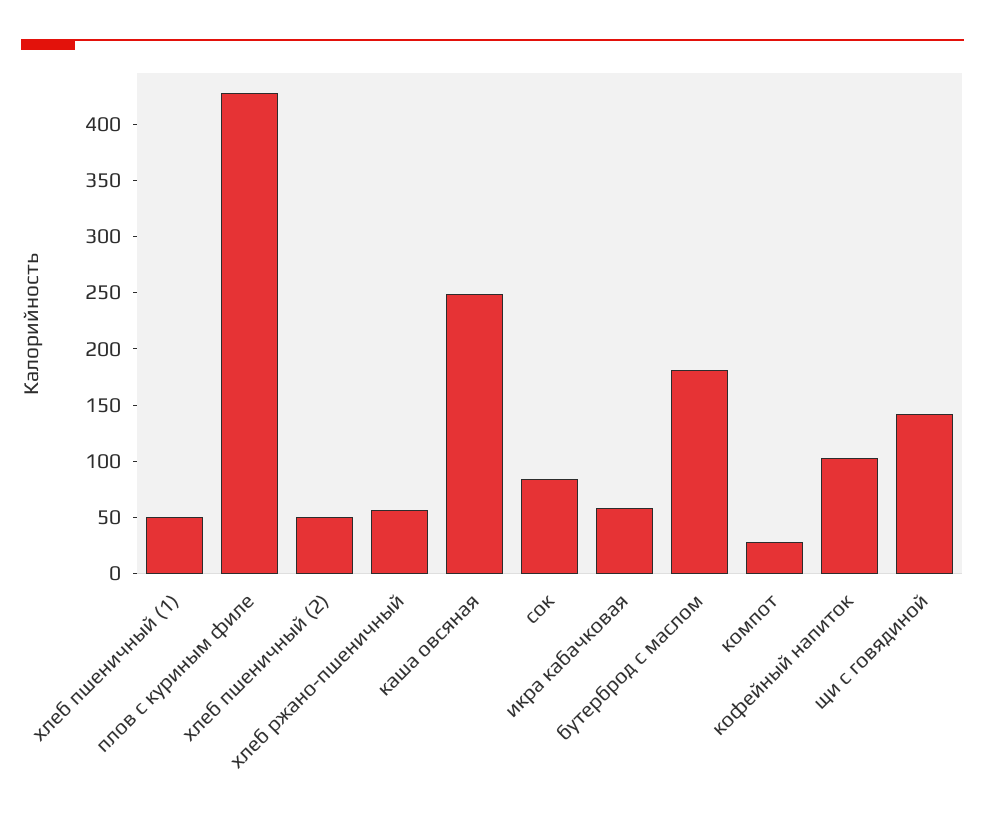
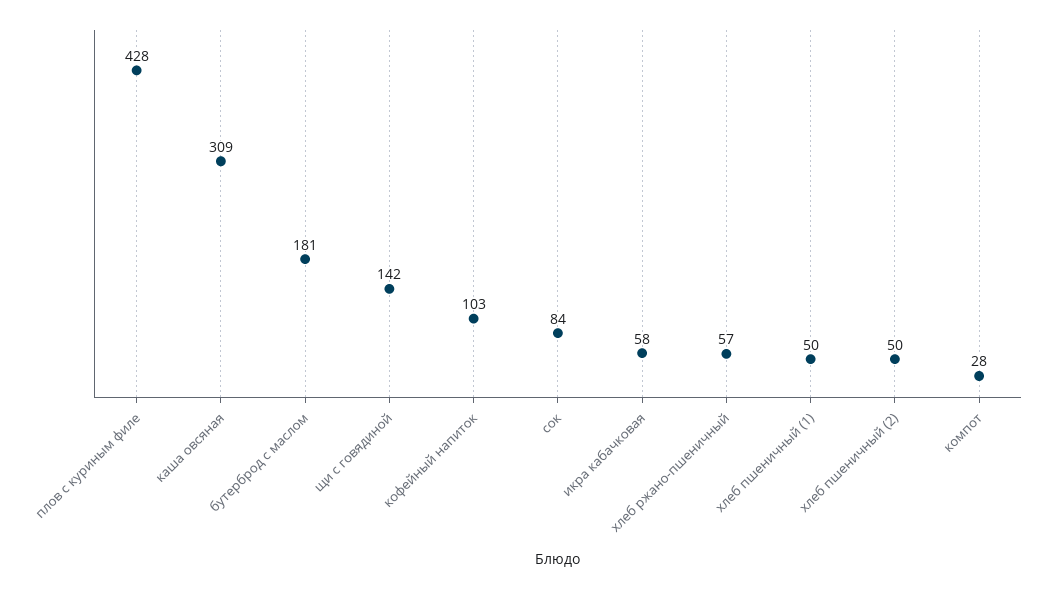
каша овсяная: 250 -> 309

